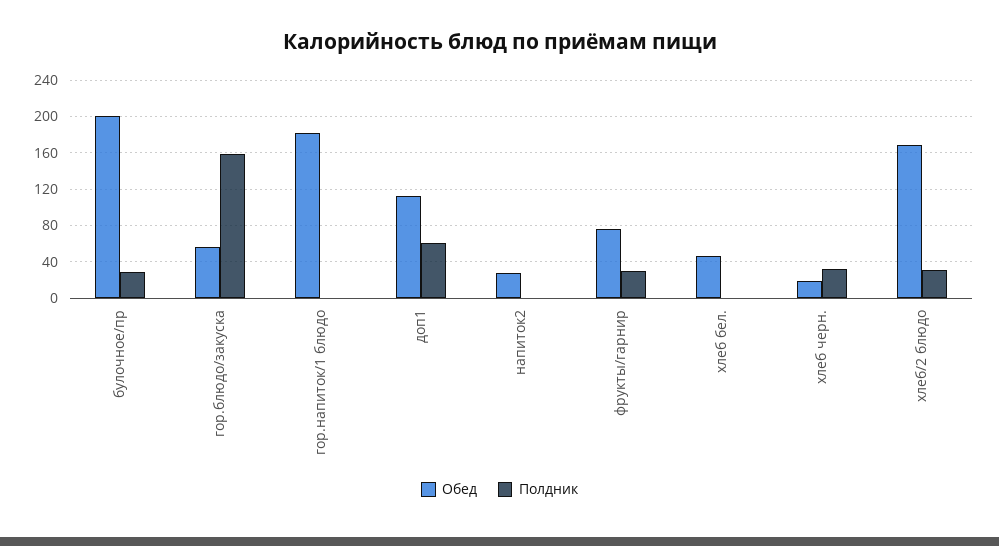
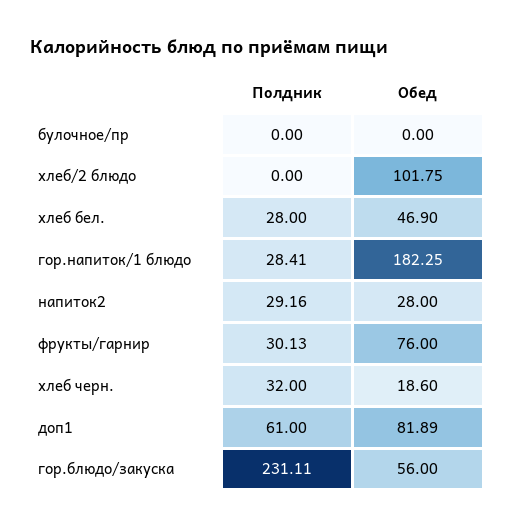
Обед, булочное/пр: 200 -> 0
Полдник, булочное/пр: 30 -> 0
Полдник, гор.блюдо/закуска: 160 -> 231.11
Полдник, гор.напиток/1 блюдо: 0 -> 28.41
Обед, доп1: 110 -> 81.89
Полдник, напиток2: 0 -> 29.16
Полдник, хлеб бел.: 0 -> 28
Обед, хлеб/2 блюдо: 170 -> 101.75
Полдник, хлеб/2 блюдо: 30 -> 0

